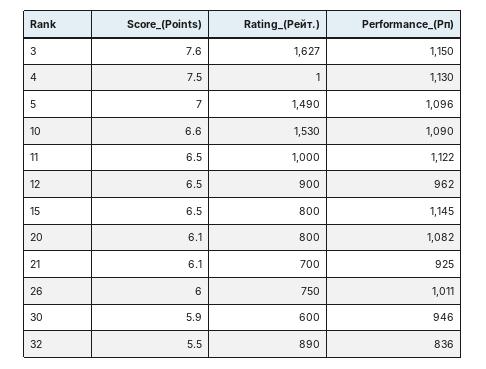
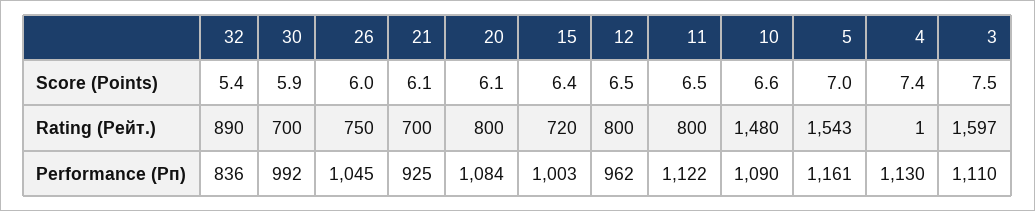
Score_(Points), 3: 7.6 -> 7.5
Rating_(Рейт.), 3: 1627 -> 1597
Performance_(Рп), 3: 1150 -> 1110
Score_(Points), 4: 7.5 -> 7.4
Rating_(Рейт.), 5: 1490 -> 1543
Performance_(Рп), 5: 1096 -> 1161
Rating_(Рейт.), 10: 1530 -> 1480
Rating_(Рейт.), 11: 1000 -> 800
Rating_(Рейт.), 12: 900 -> 800
Score_(Points), 15: 6.5 -> 6.4
Rating_(Рейт.), 15: 800 -> 720
Performance_(Рп), 15: 1145 -> 1003
Performance_(Рп), 20: 1082 -> 1084
Performance_(Рп), 26: 1011 -> 1045
Rating_(Рейт.), 30: 600 -> 700
Performance_(Рп), 30: 946 -> 992
Score_(Points), 32: 5.5 -> 5.4

